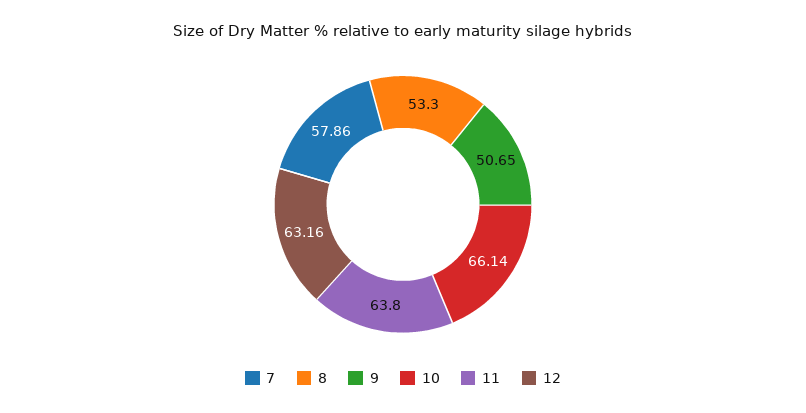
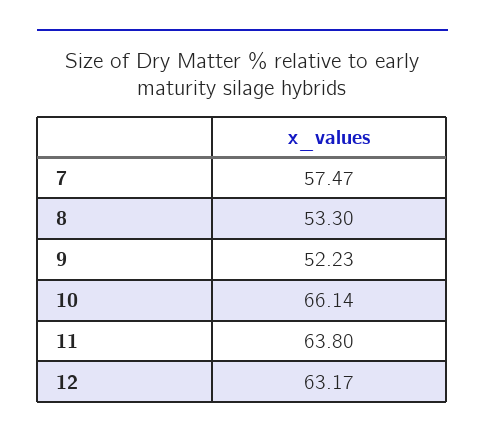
7: 57.86 -> 57.47
9: 50.65 -> 52.23
12: 63.16 -> 63.17

